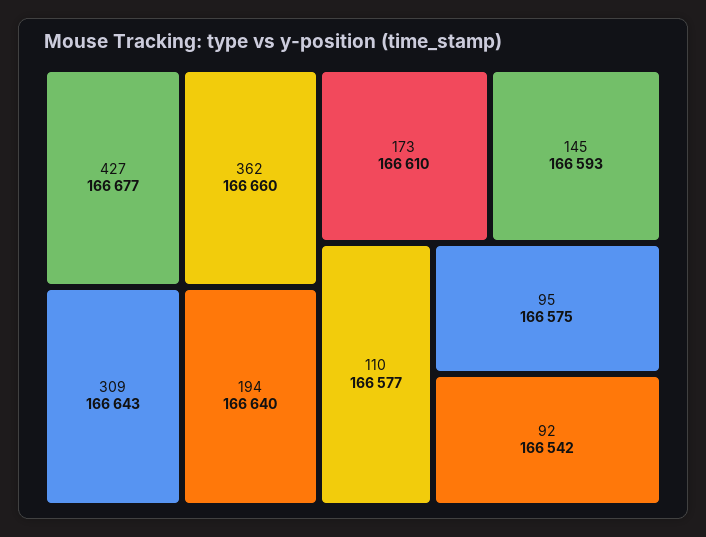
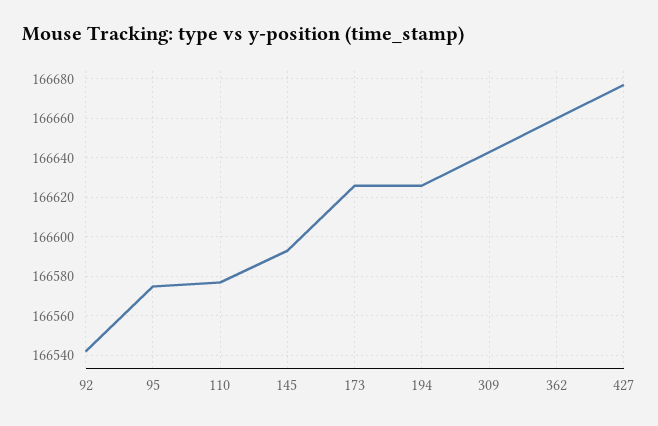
194: 166640 -> 166625
173: 166610 -> 166625

